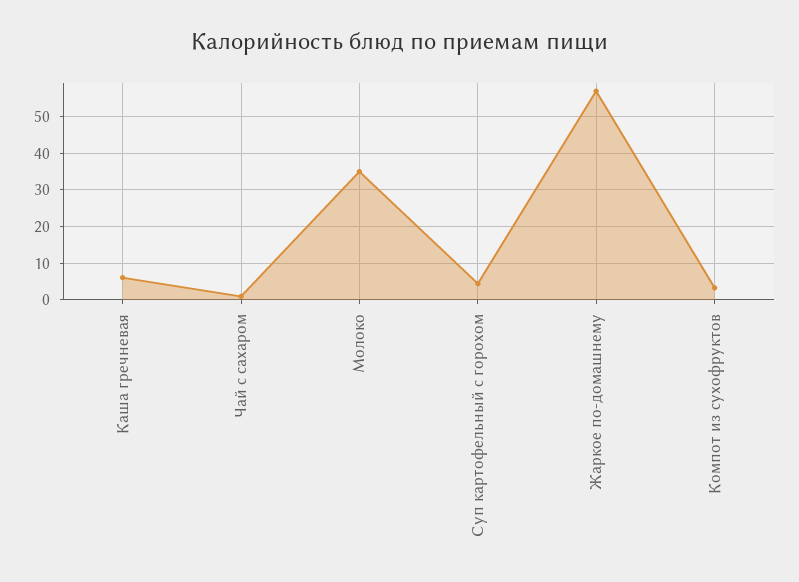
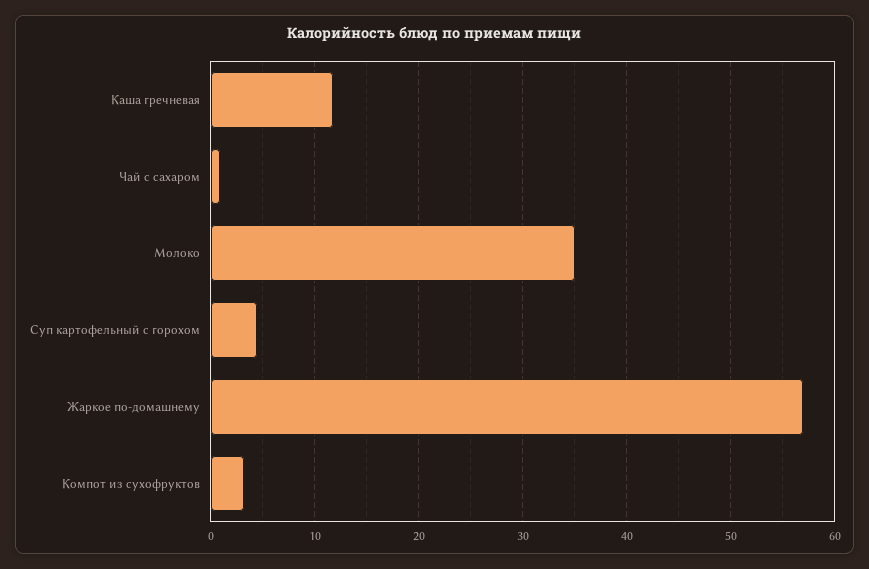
Каша гречневая: 6 -> 12

